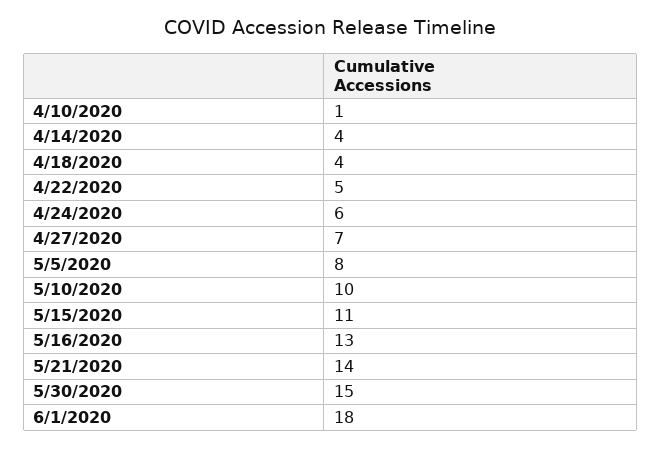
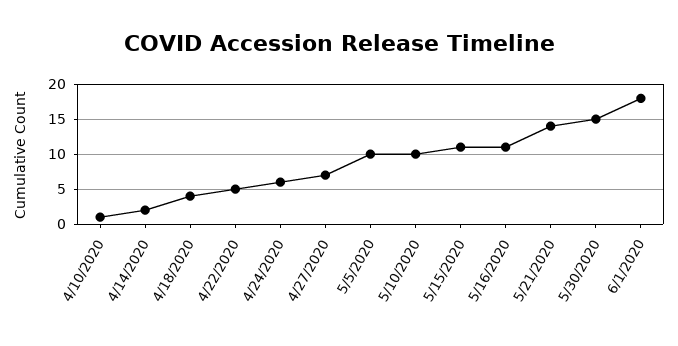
4/14/2020: 4 -> 2
5/5/2020: 8 -> 10
5/16/2020: 13 -> 11

